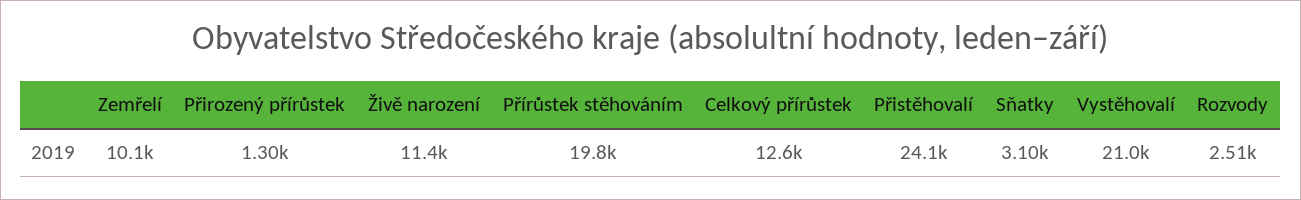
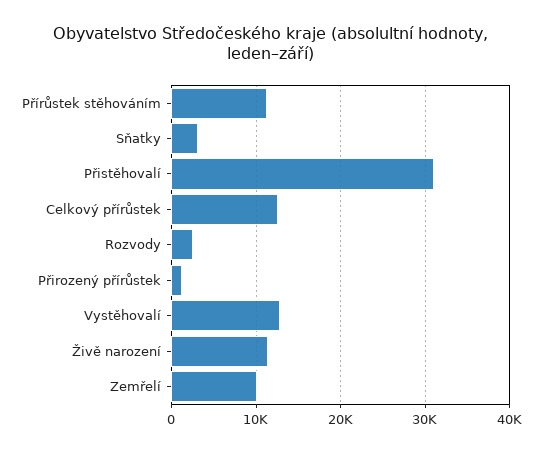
Přírůstek stěhováním: 19800 -> 11000
Přistěhovalí: 24100 -> 31000
Vystěhovalí: 21000 -> 13000

